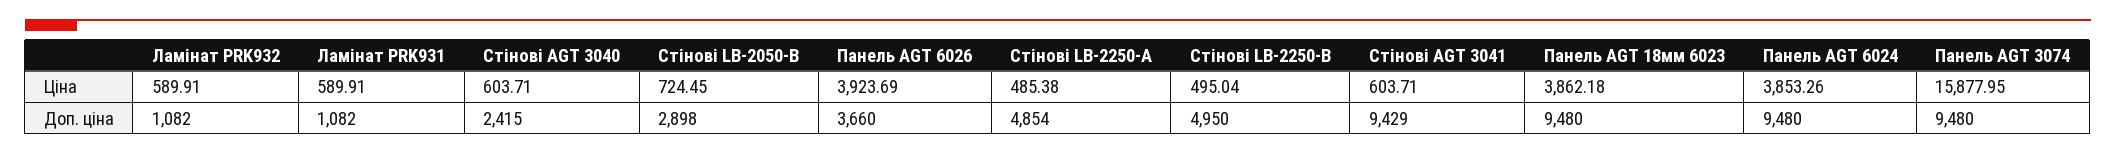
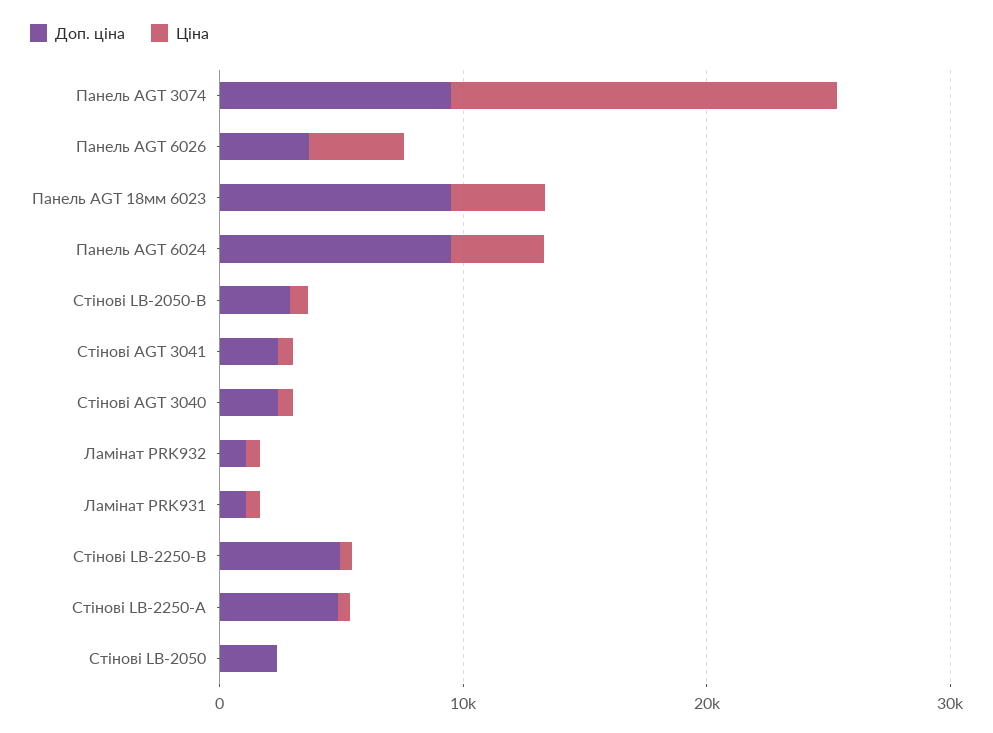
Доп. ціна, Стінові AGT 3041: 9429 -> 2000
Доп. ціна, Стінові LB-2050: none -> 2000
Ціна, Стінові LB-2050: none -> 0

